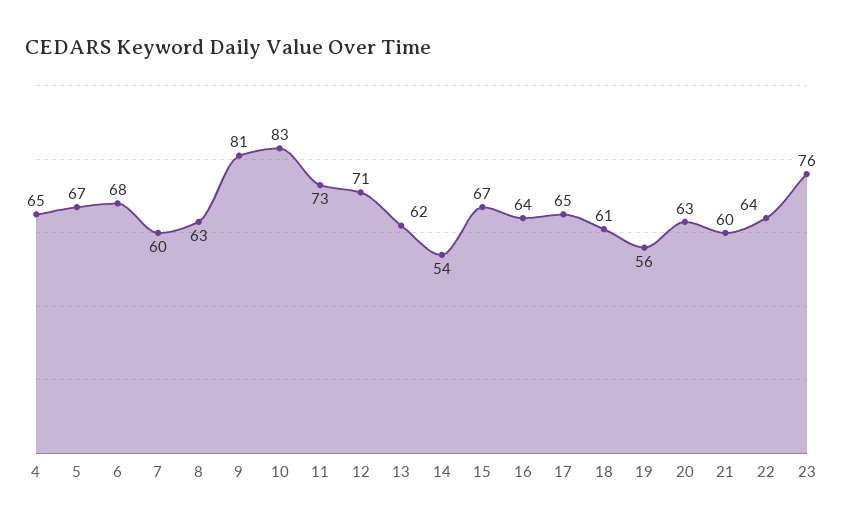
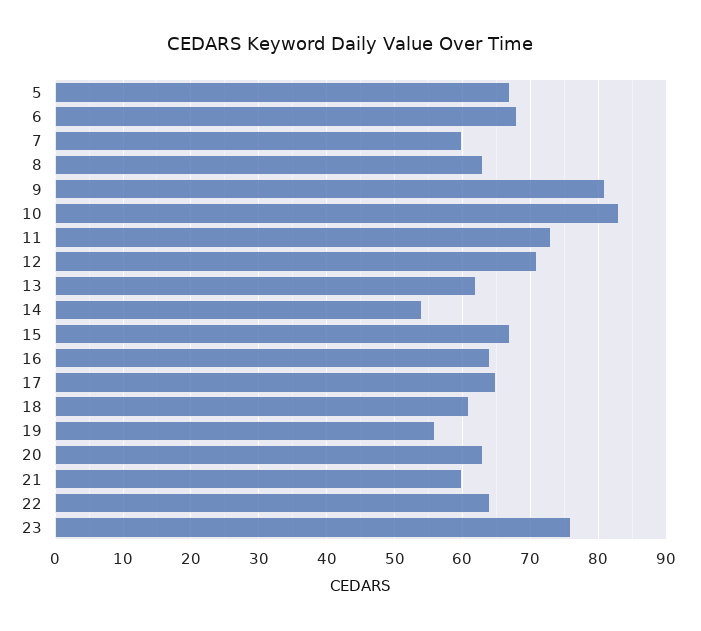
4: 65 -> none

